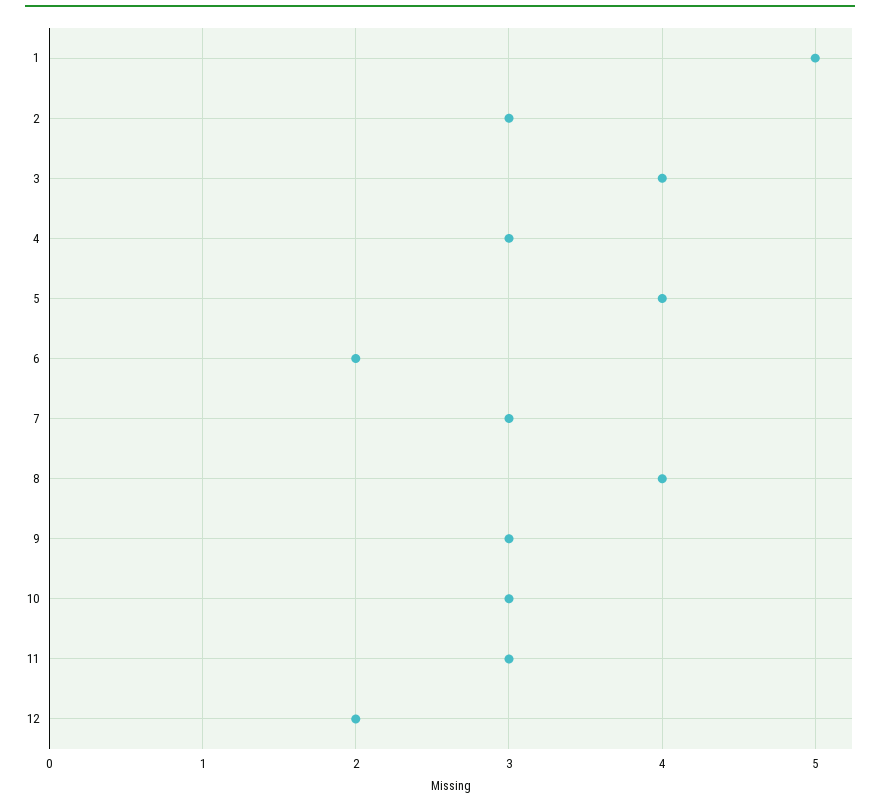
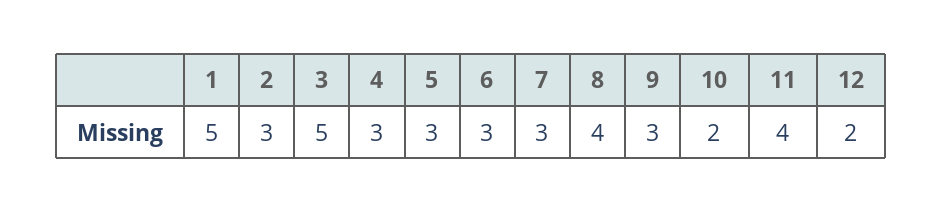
3: 4 -> 5
5: 4 -> 3
6: 2 -> 3
10: 3 -> 2
11: 3 -> 4

